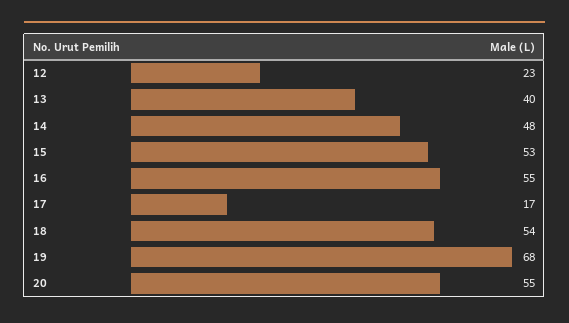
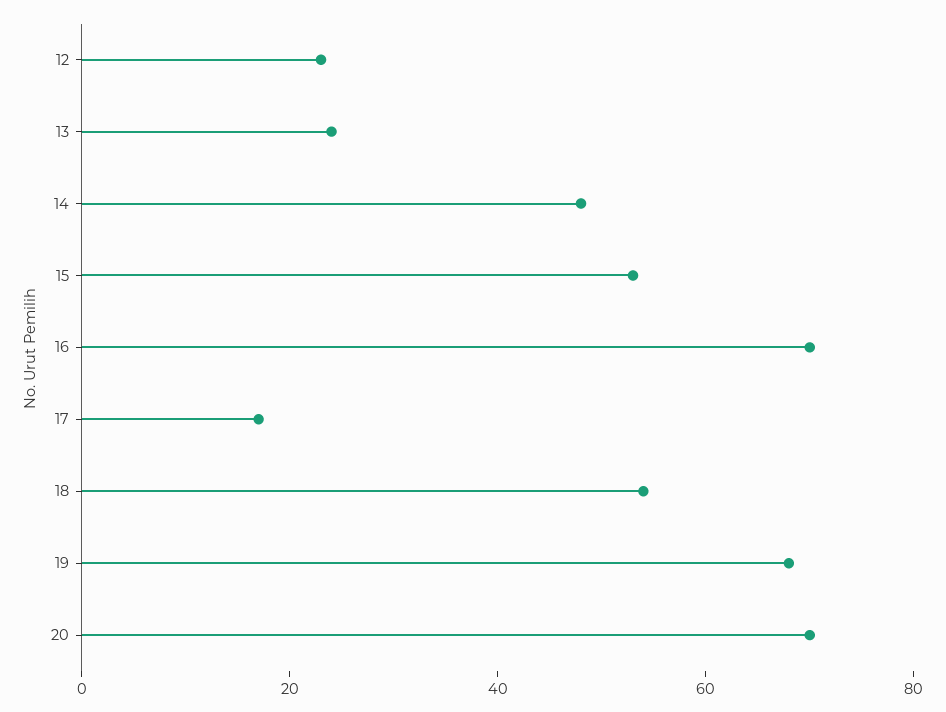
13: 40 -> 25
16: 55 -> 70
20: 55 -> 70

